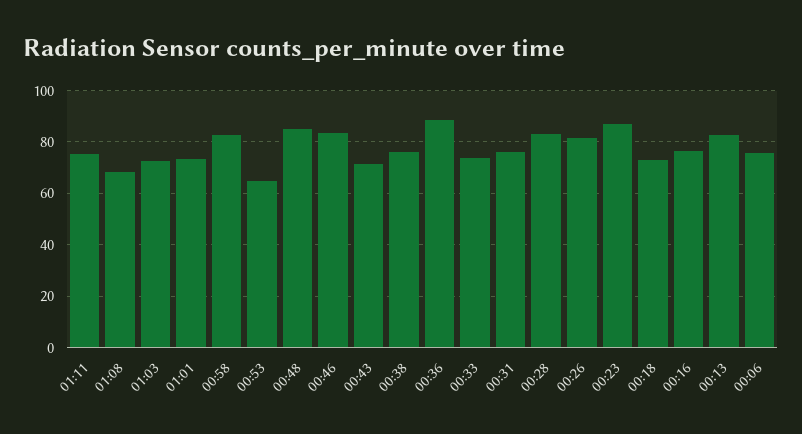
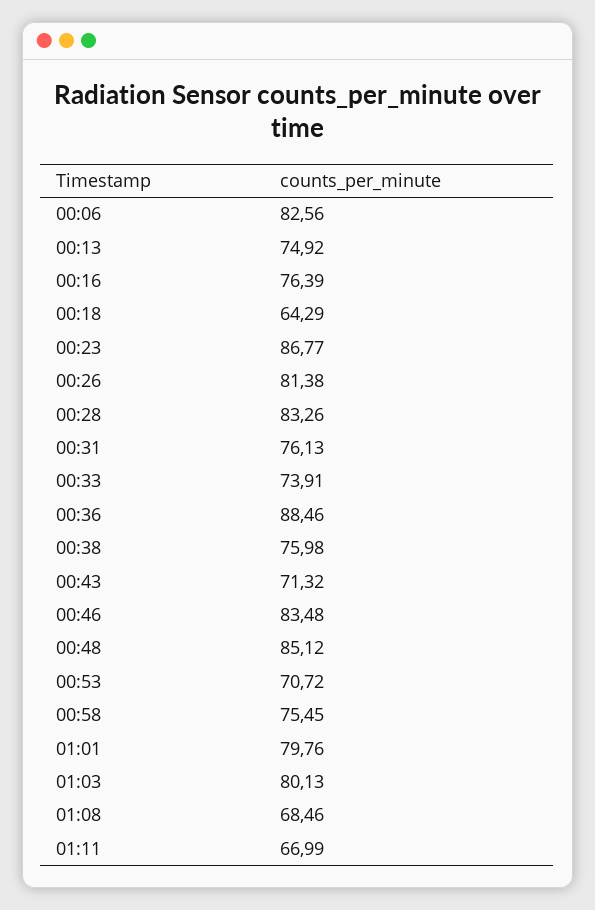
01:11: 75 -> 66.99
01:03: 72.5 -> 80.13
01:01: 72.5 -> 79.76
00:58: 82.5 -> 75.45
00:53: 65 -> 70.72
00:18: 72.5 -> 64.29
00:13: 82.5 -> 74.92
00:06: 75 -> 82.56

